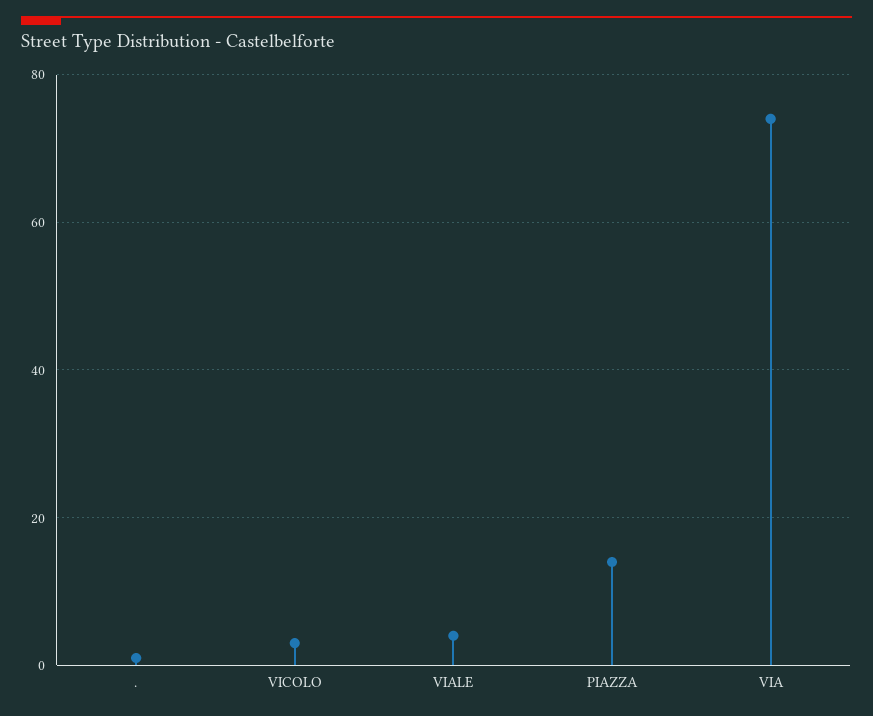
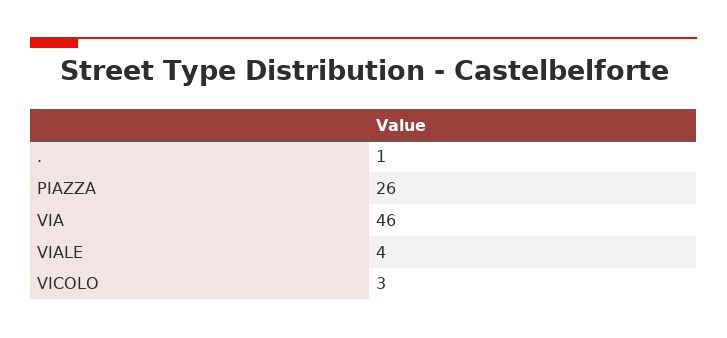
PIAZZA: 15 -> 26
VIA: 75 -> 46

